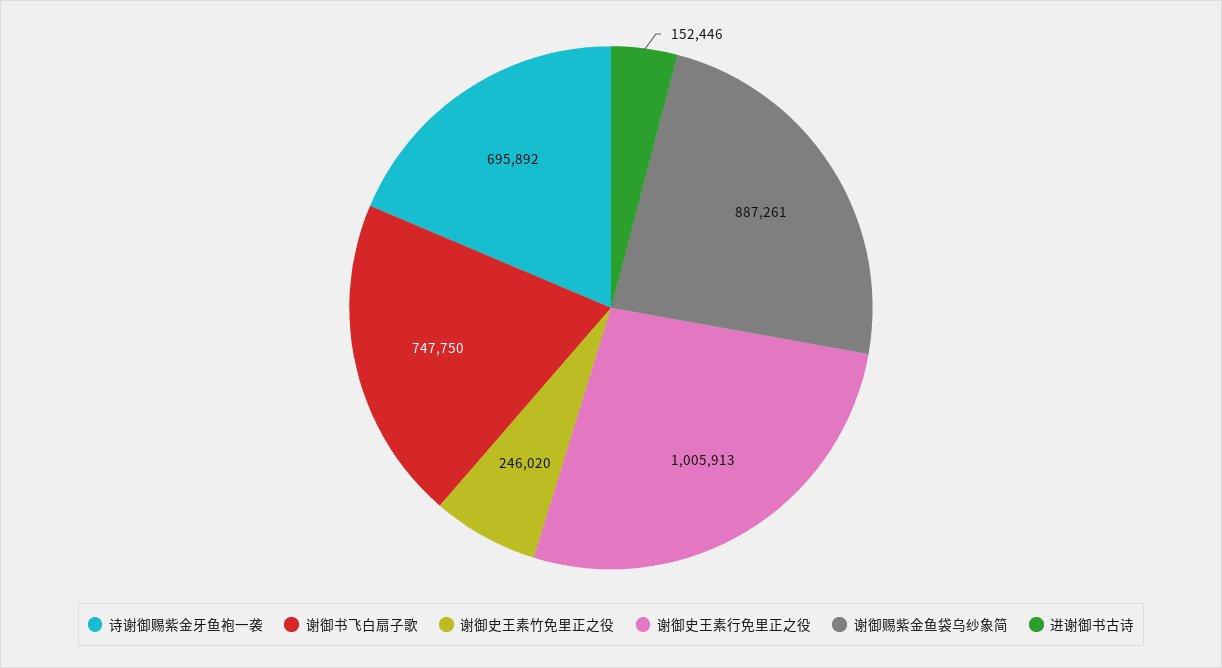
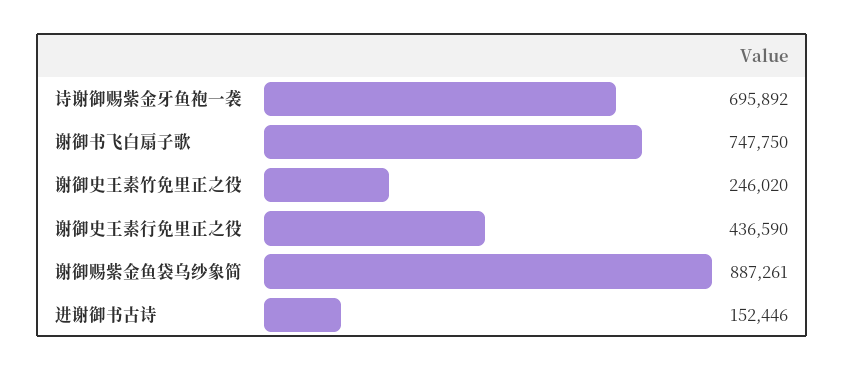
谢御史王素行免里正之役: 1005913 -> 436590

